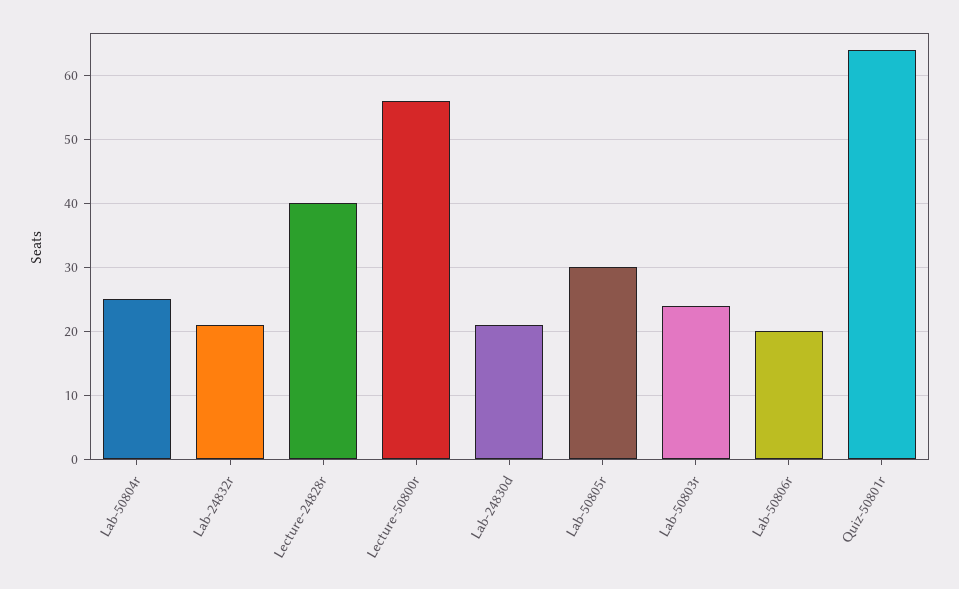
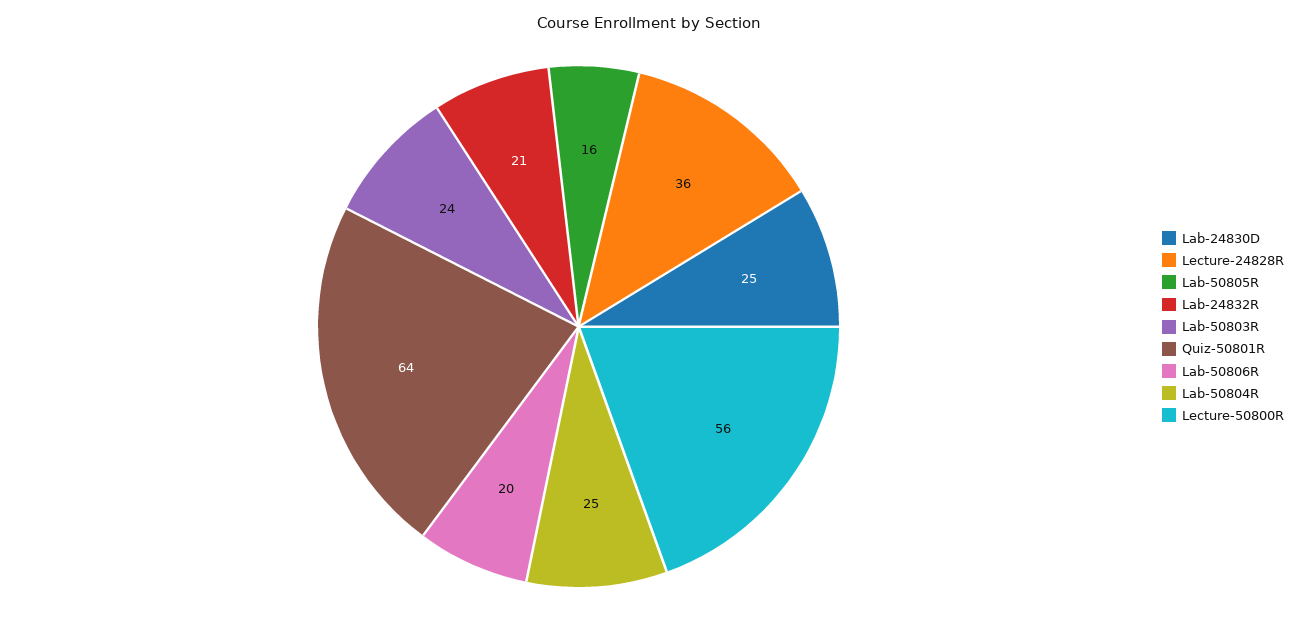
Lecture-24828r: 40 -> 36
Lab-24830d: 21 -> 25
Lab-50805r: 30 -> 16

